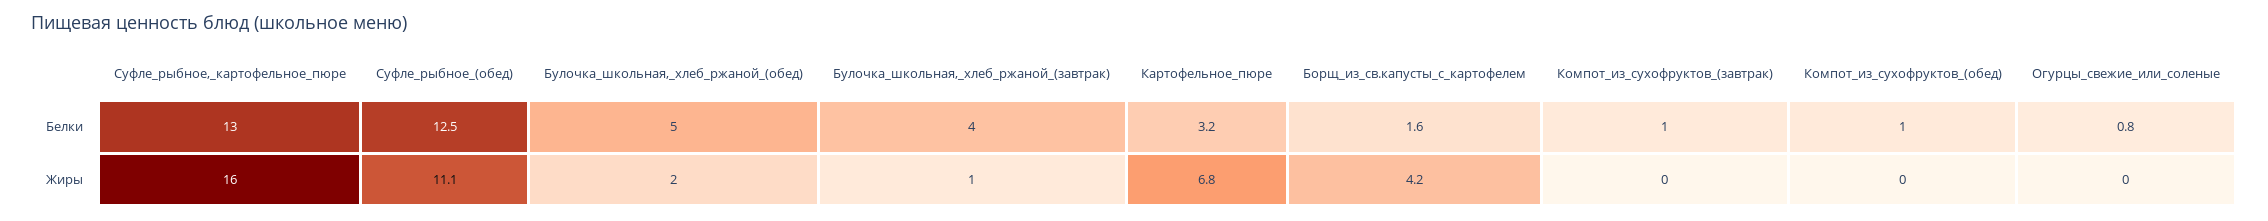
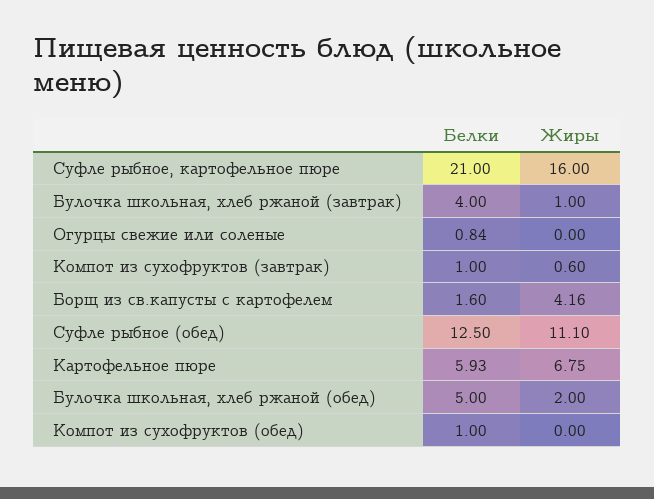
Суфле_рыбное,_картофельное_пюре, Белки: 13 -> 21
Картофельное_пюре, Белки: 3.2 -> 5.93
Компот_из_сухофруктов_(завтрак), Жиры: 0 -> 0.6

